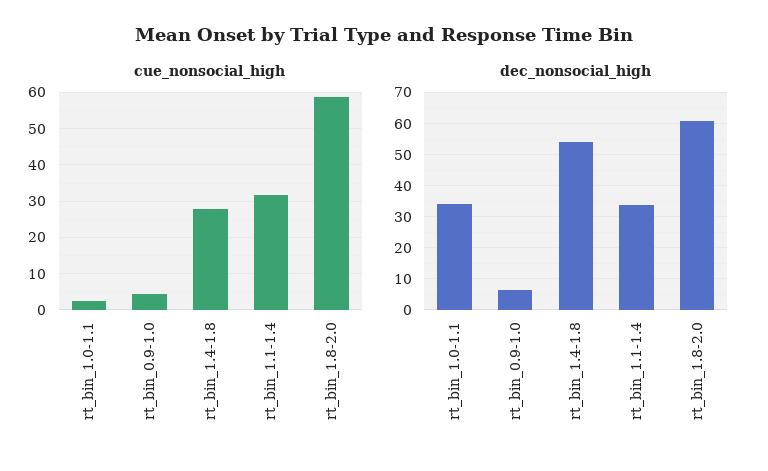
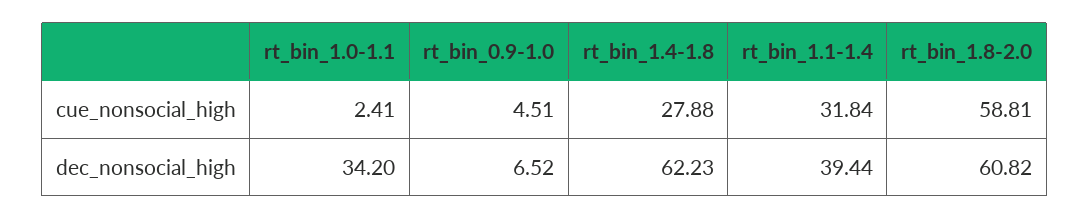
dec_nonsocial_high, rt_bin_1.4-1.8: 54 -> 62.23
dec_nonsocial_high, rt_bin_1.1-1.4: 34 -> 39.44

